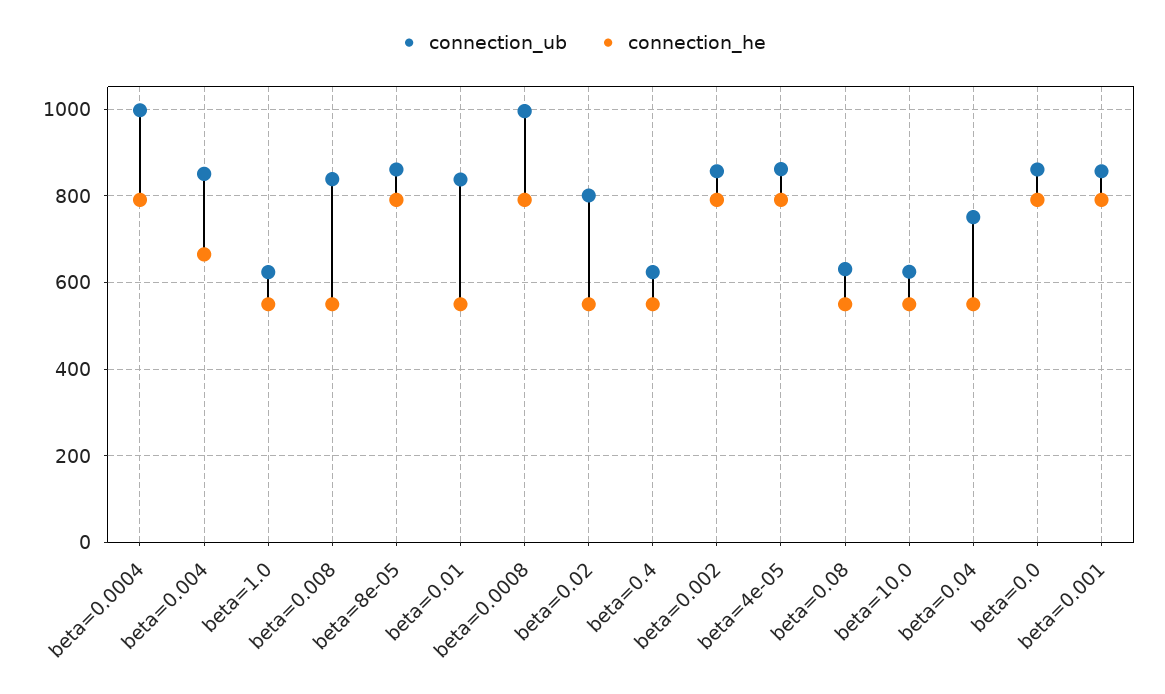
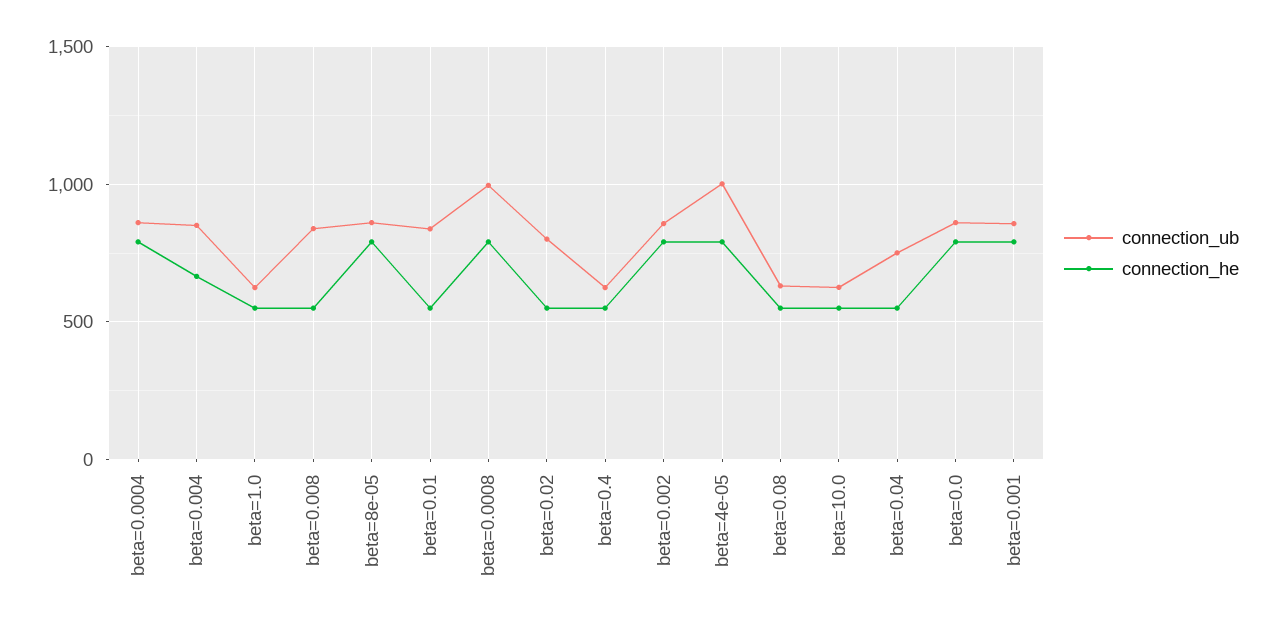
connection_ub, beta=0.0004: 1000 -> 850
connection_ub, beta=4e-05: 860 -> 1000

